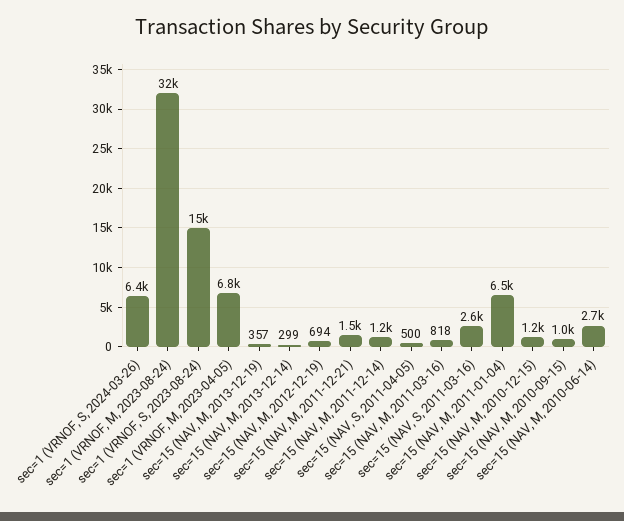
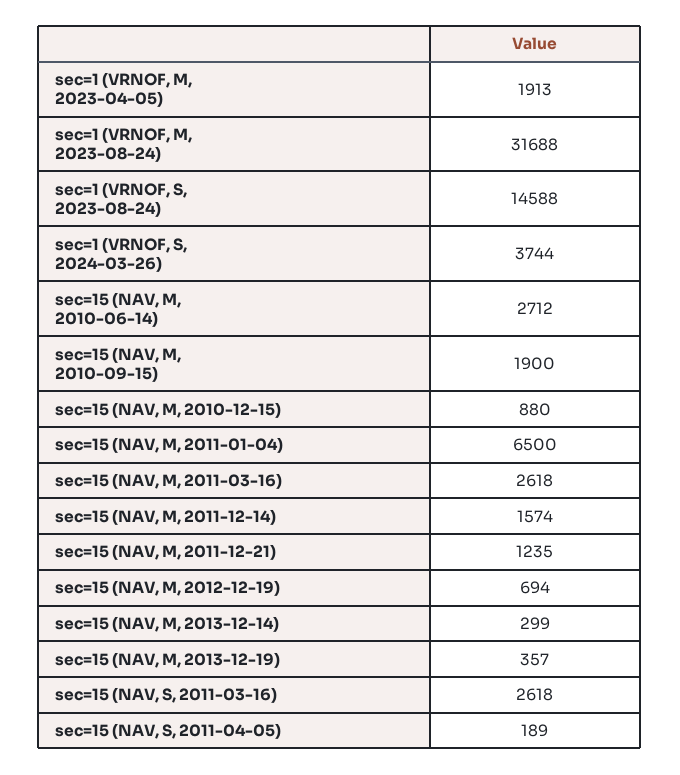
sec=1 (VRNOF, S, 2024-03-26): 6400 -> 3744
sec=1 (VRNOF, M, 2023-04-05): 6800 -> 1913
sec=15 (NAV, M, 2011-12-21): 1500 -> 1235
sec=15 (NAV, M, 2011-12-14): 1200 -> 1574
sec=15 (NAV, S, 2011-04-05): 500 -> 189
sec=15 (NAV, M, 2011-03-16): 818 -> 2618
sec=15 (NAV, M, 2010-12-15): 1200 -> 880
sec=15 (NAV, M, 2010-09-15): 1000 -> 1900

